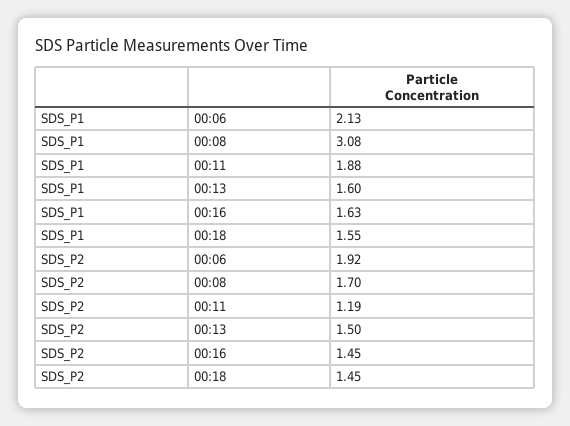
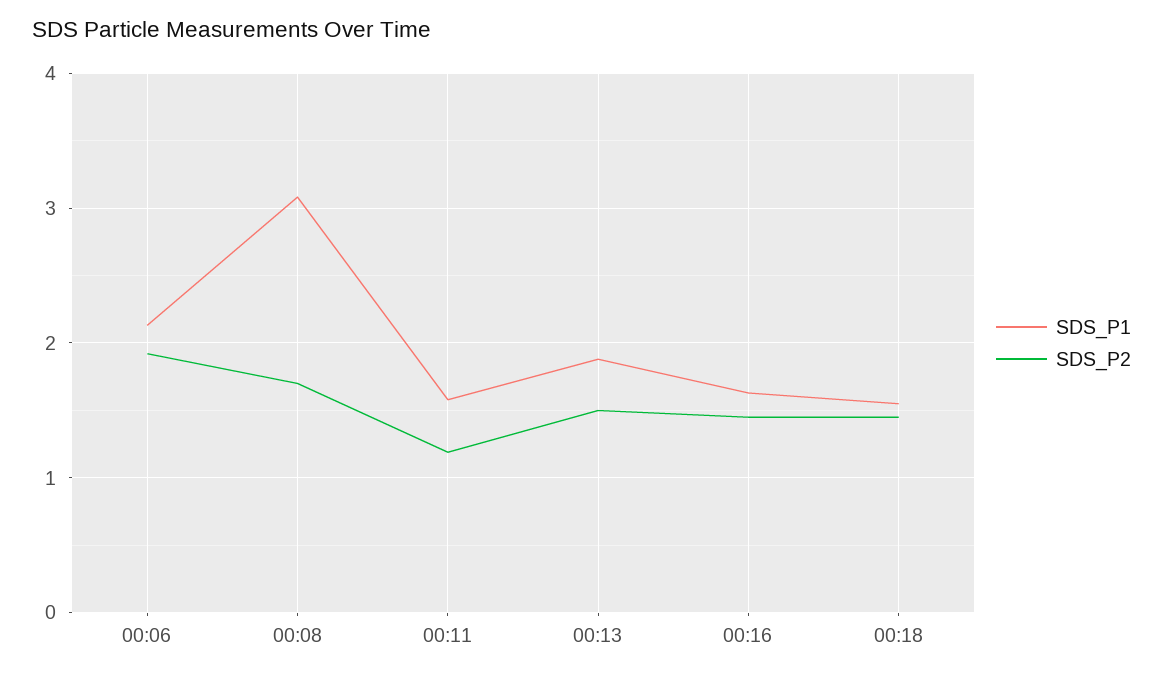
SDS_P1, 00:11: 1.88 -> 1.6
SDS_P1, 00:13: 1.6 -> 1.9

